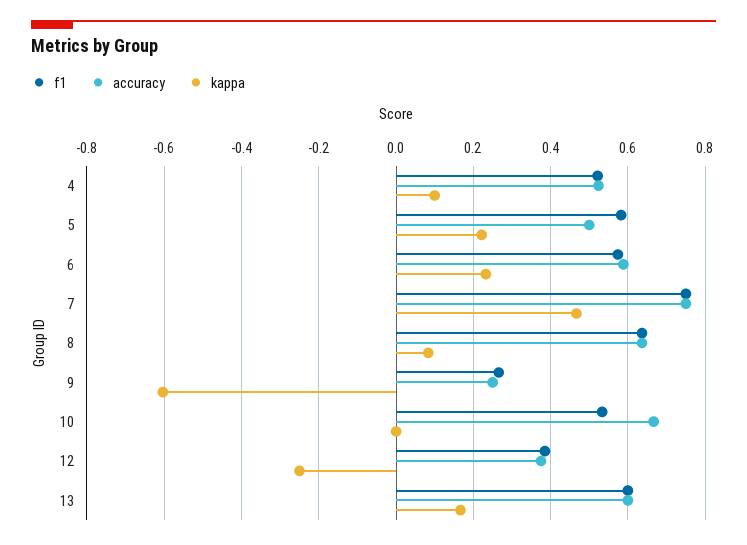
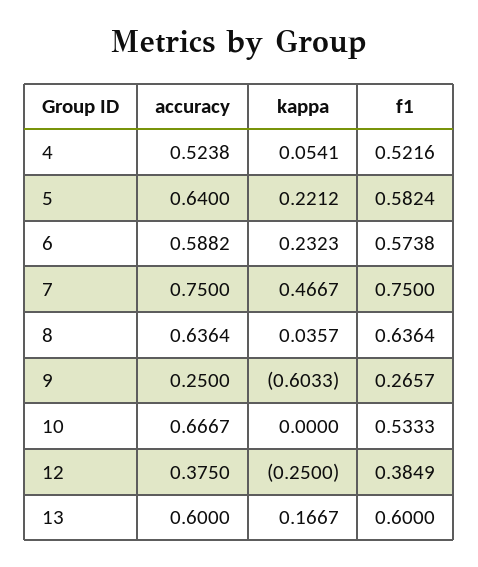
kappa, 4: 0.1 -> 0.0541
accuracy, 5: 0.5 -> 0.64
kappa, 8: 0.08 -> 0.0357

